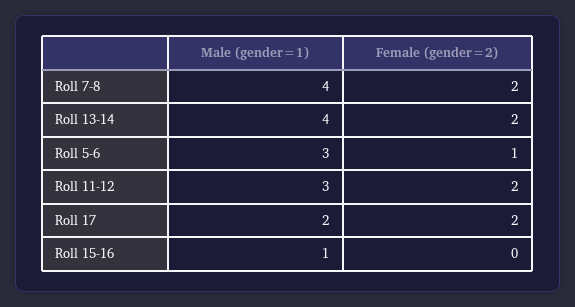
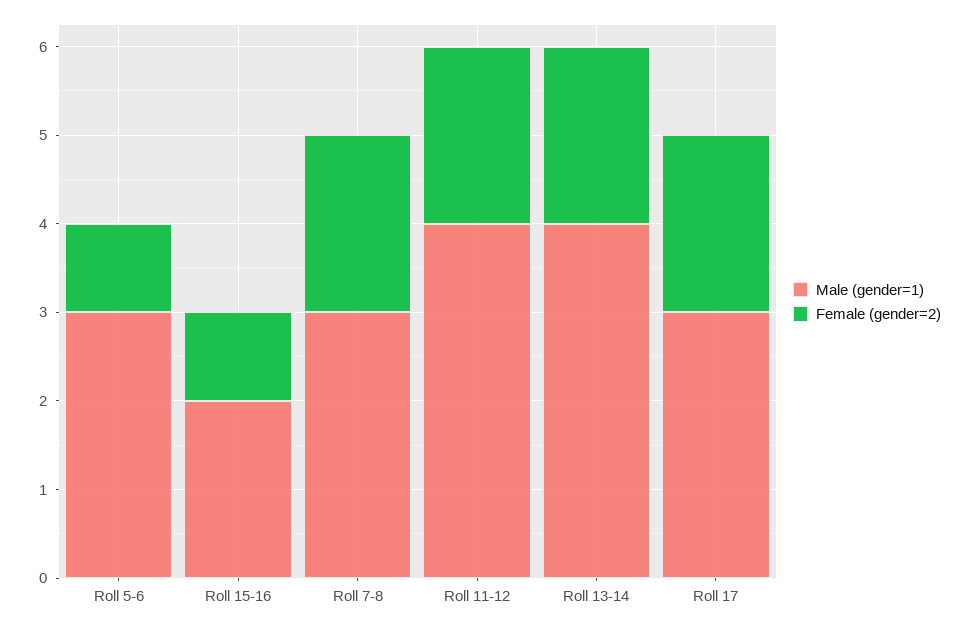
Male (gender=1), Roll 7-8: 4 -> 3
Male (gender=1), Roll 11-12: 3 -> 4
Male (gender=1), Roll 17: 2 -> 3
Male (gender=1), Roll 15-16: 1 -> 2
Female (gender=2), Roll 15-16: 0 -> 1

